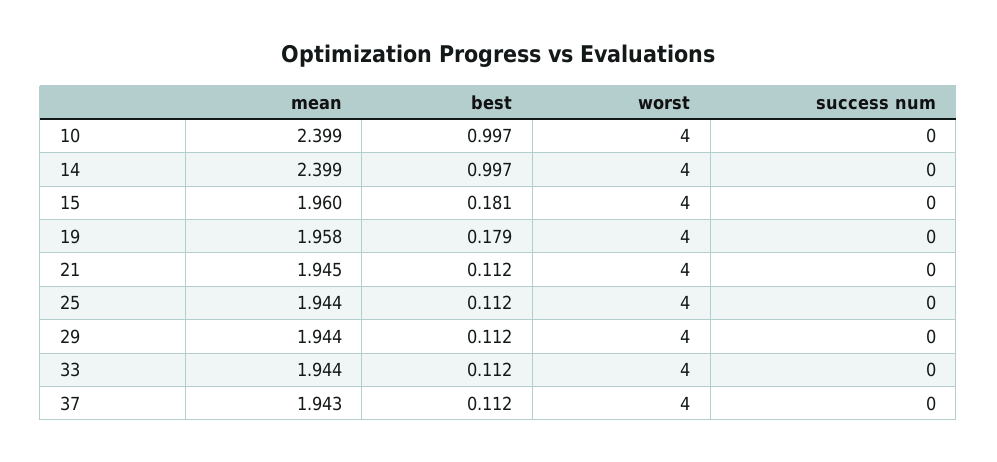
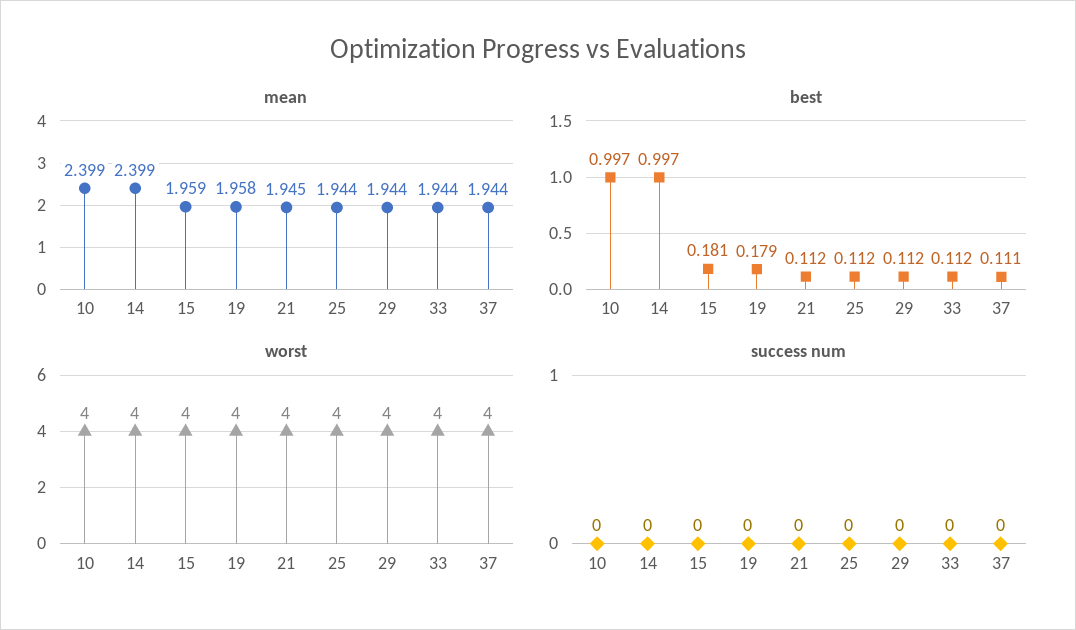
mean, 15: 1.96 -> 1.959
mean, 37: 1.943 -> 1.944
best, 37: 0.112 -> 0.111

